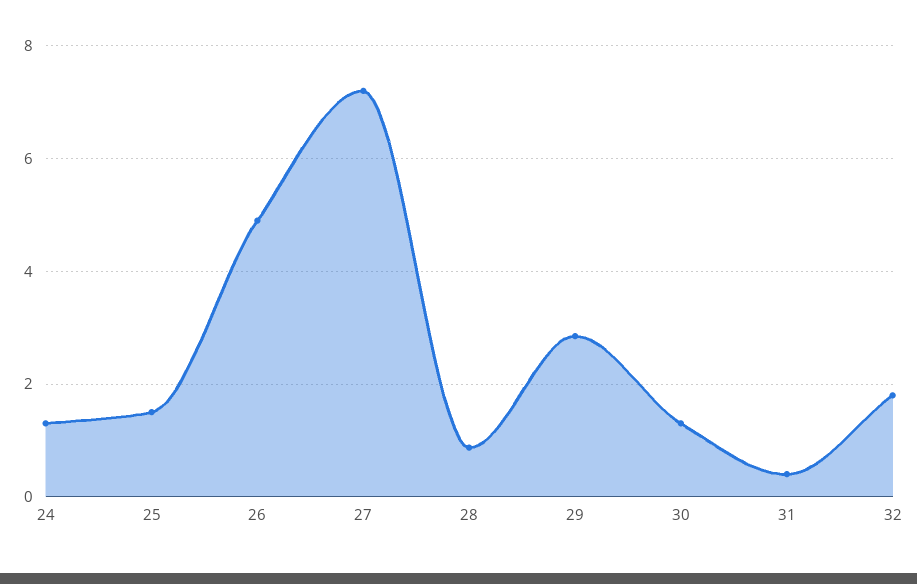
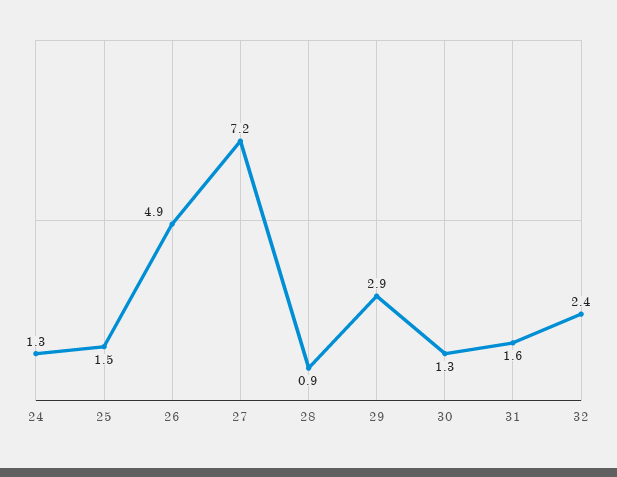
31: 0.4 -> 1.6
32: 1.8 -> 2.4

